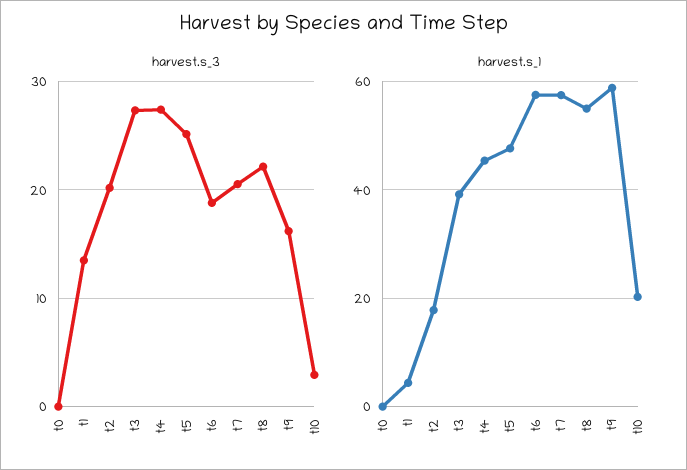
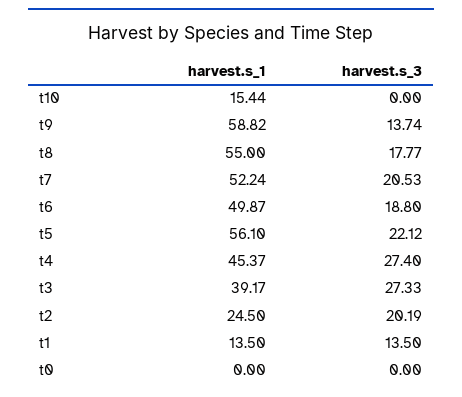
harvest.s_3, t5: 25 -> 22.12
harvest.s_3, t8: 22 -> 17.77
harvest.s_3, t9: 16 -> 13.74
harvest.s_3, t10: 3 -> 0
harvest.s_1, t1: 4 -> 13.5
harvest.s_1, t2: 18 -> 24.5
harvest.s_1, t5: 48 -> 56.1
harvest.s_1, t6: 58 -> 49.87
harvest.s_1, t7: 58 -> 52.24
harvest.s_1, t10: 20 -> 15.44

